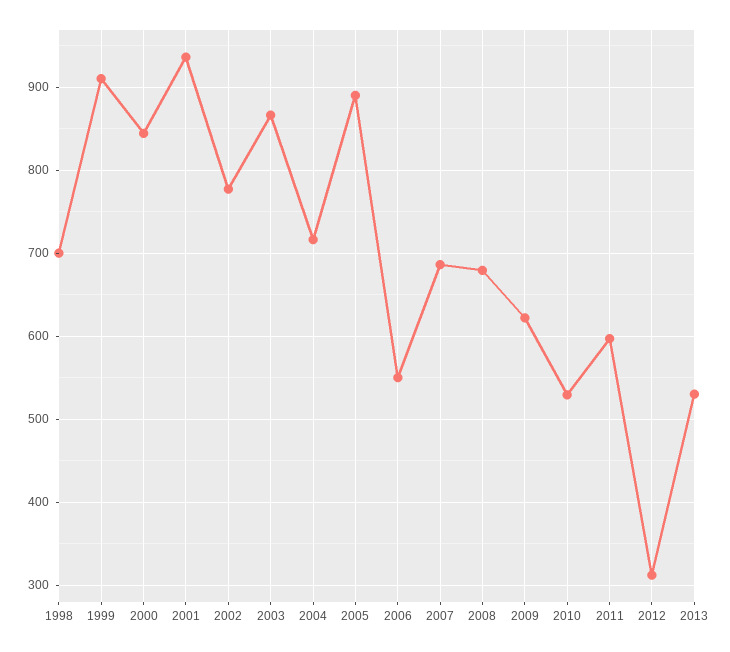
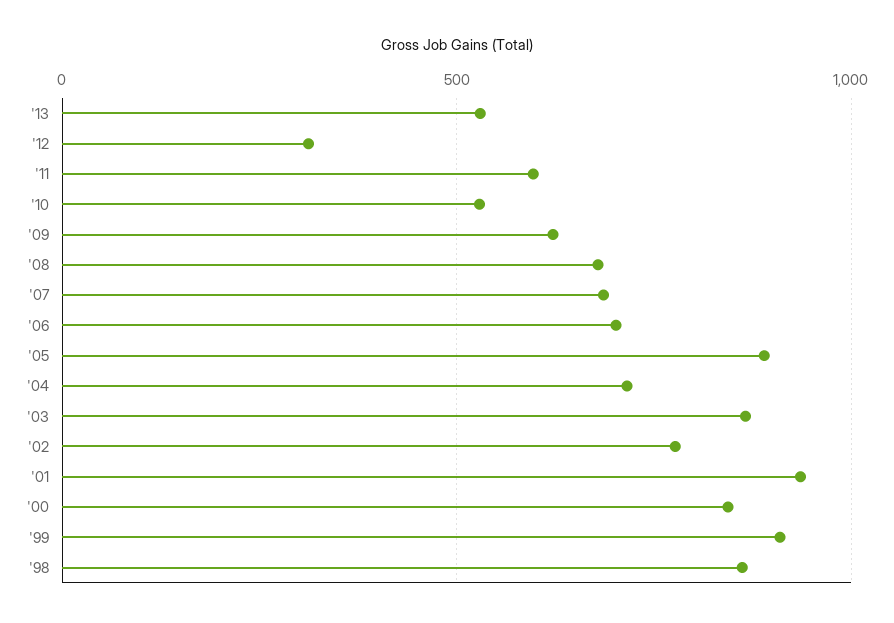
1998: 700 -> 850
2006: 550 -> 700

